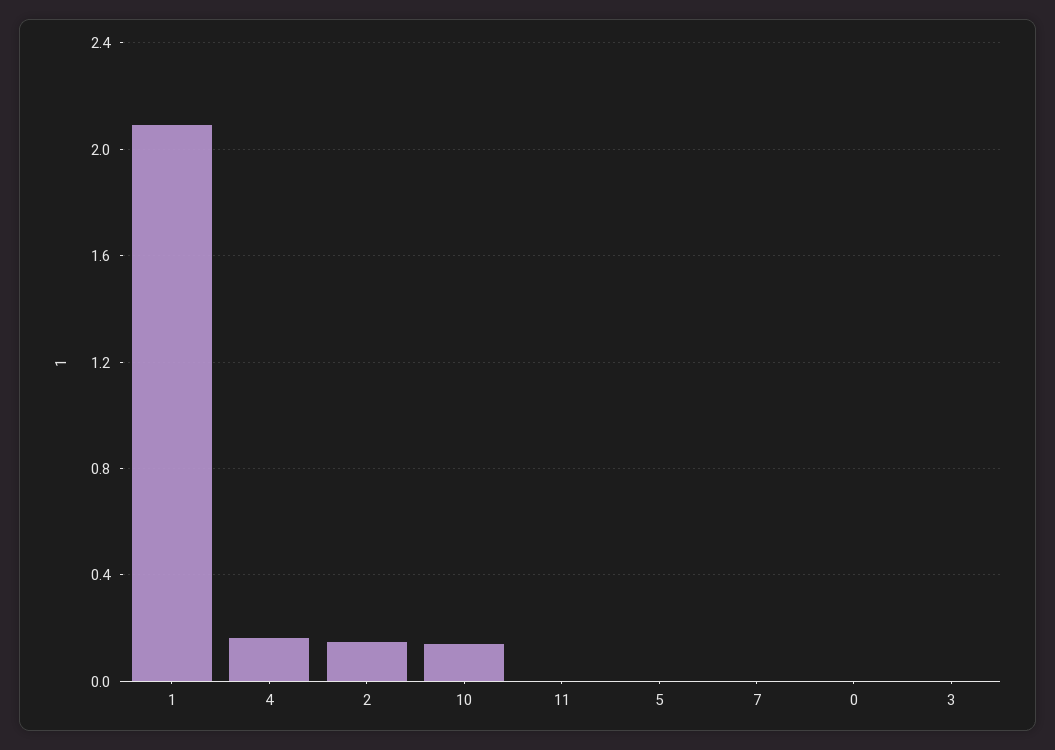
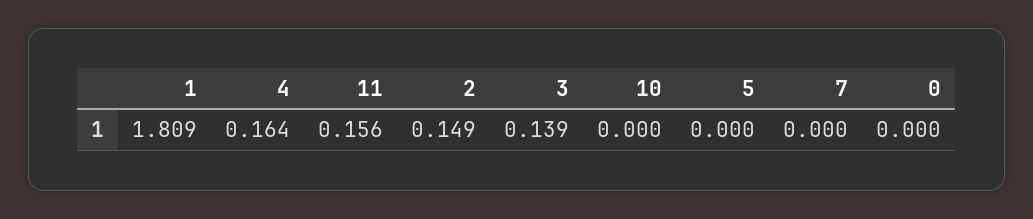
1: 2.1 -> 1.809
10: 0.15 -> 0
11: 0 -> 0.156
3: 0 -> 0.139

